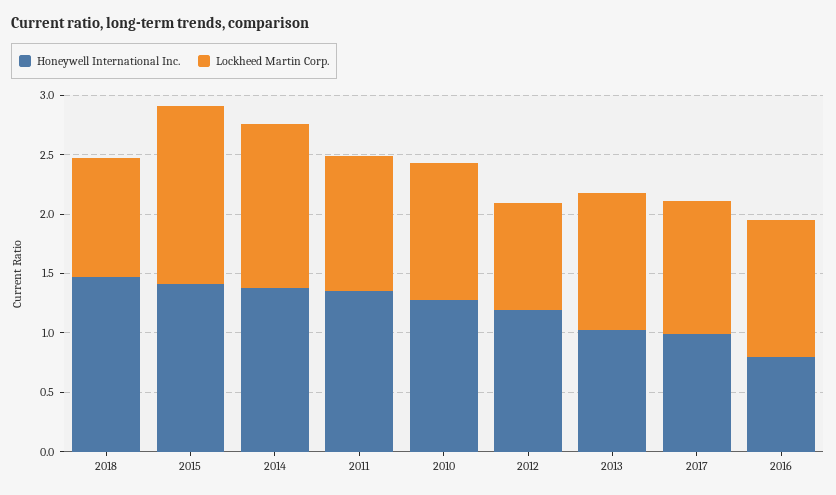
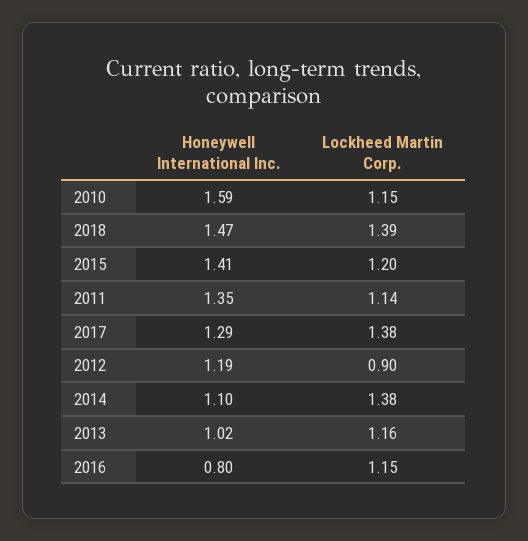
Lockheed Martin Corp., 2018: 1 -> 1.39
Lockheed Martin Corp., 2015: 1.5 -> 1.2
Honeywell International Inc., 2014: 1.4 -> 1.1
Honeywell International Inc., 2010: 1.3 -> 1.59
Honeywell International Inc., 2017: 1 -> 1.29
Lockheed Martin Corp., 2017: 1.1 -> 1.38

